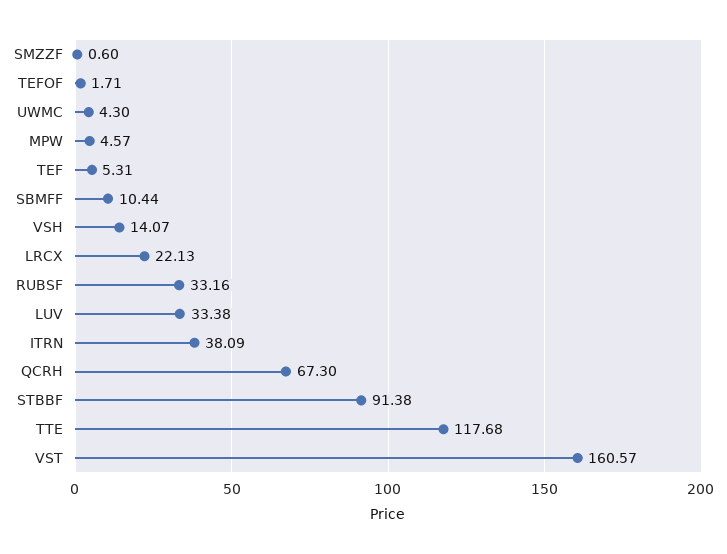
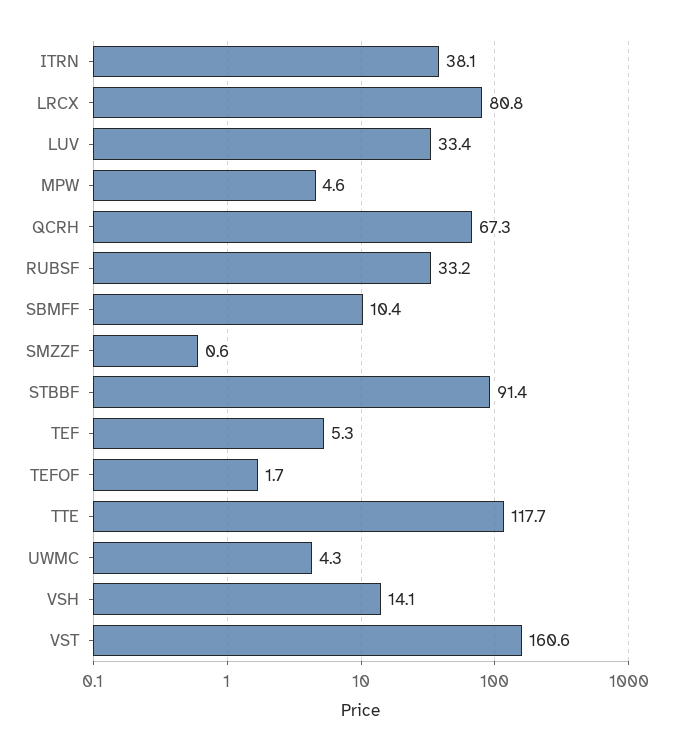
LRCX: 22.13 -> 80.8

